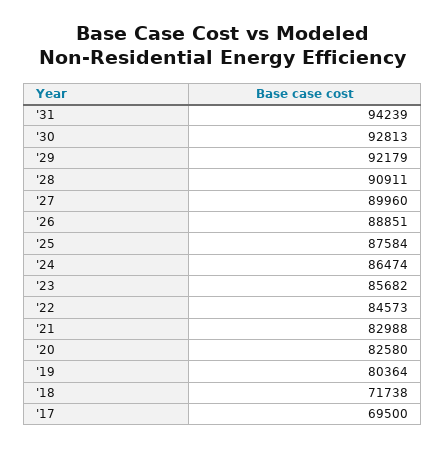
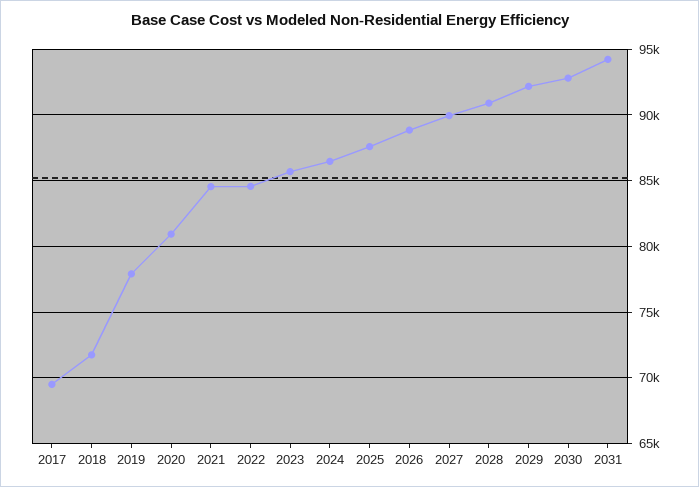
'21: 82988 -> 84500
'20: 82580 -> 81000
'19: 80364 -> 78000

